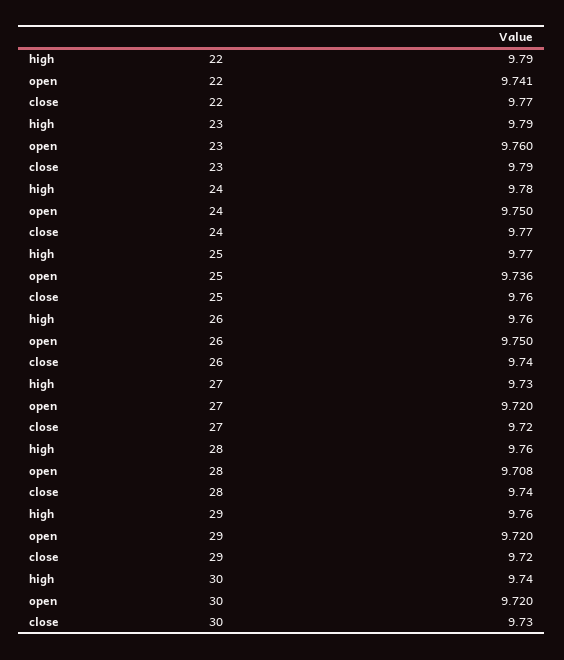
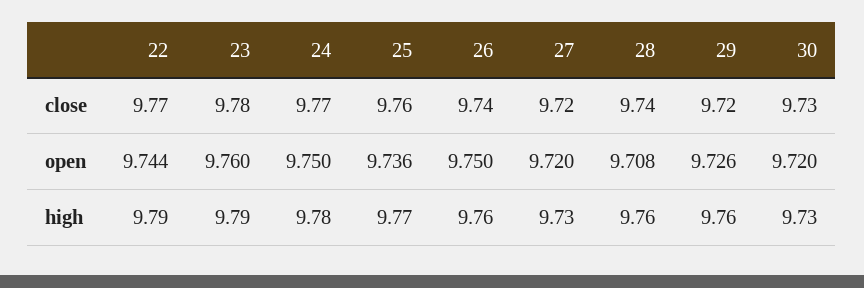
open, 22: 9.741 -> 9.744
close, 23: 9.79 -> 9.78
open, 29: 9.72 -> 9.726
high, 30: 9.74 -> 9.73

